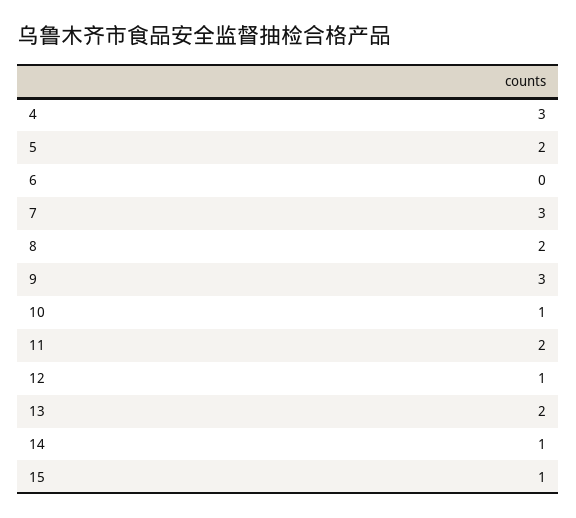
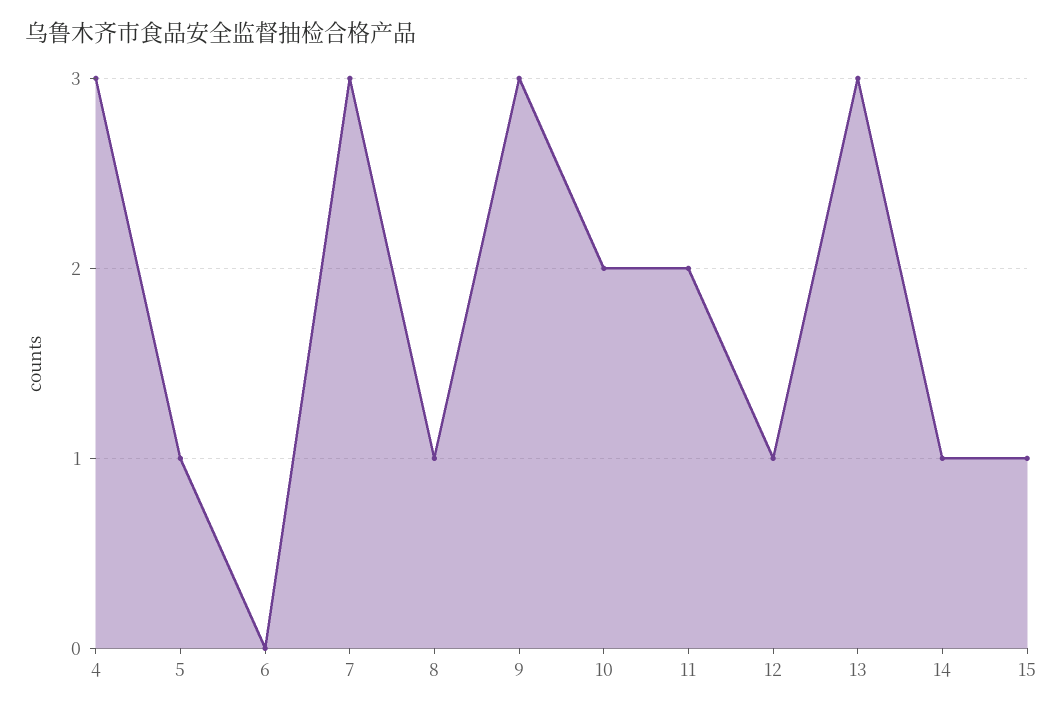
5: 2 -> 1
8: 2 -> 1
10: 1 -> 2
13: 2 -> 3

